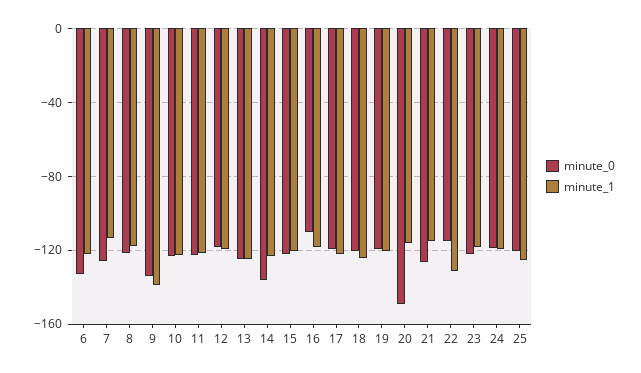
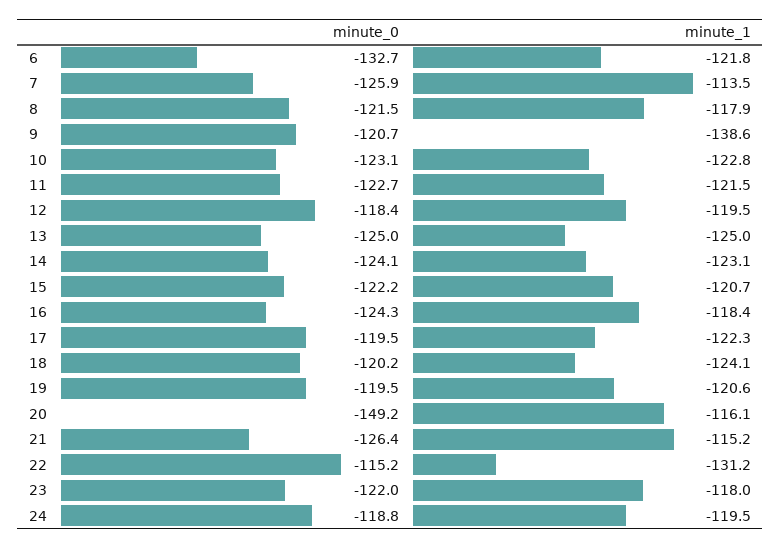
minute_0, 9: -135 -> -120.7
minute_0, 14: -135 -> -124.1
minute_0, 16: -110 -> -124.3
minute_0, 25: -120 -> none
minute_1, 25: -125 -> none

